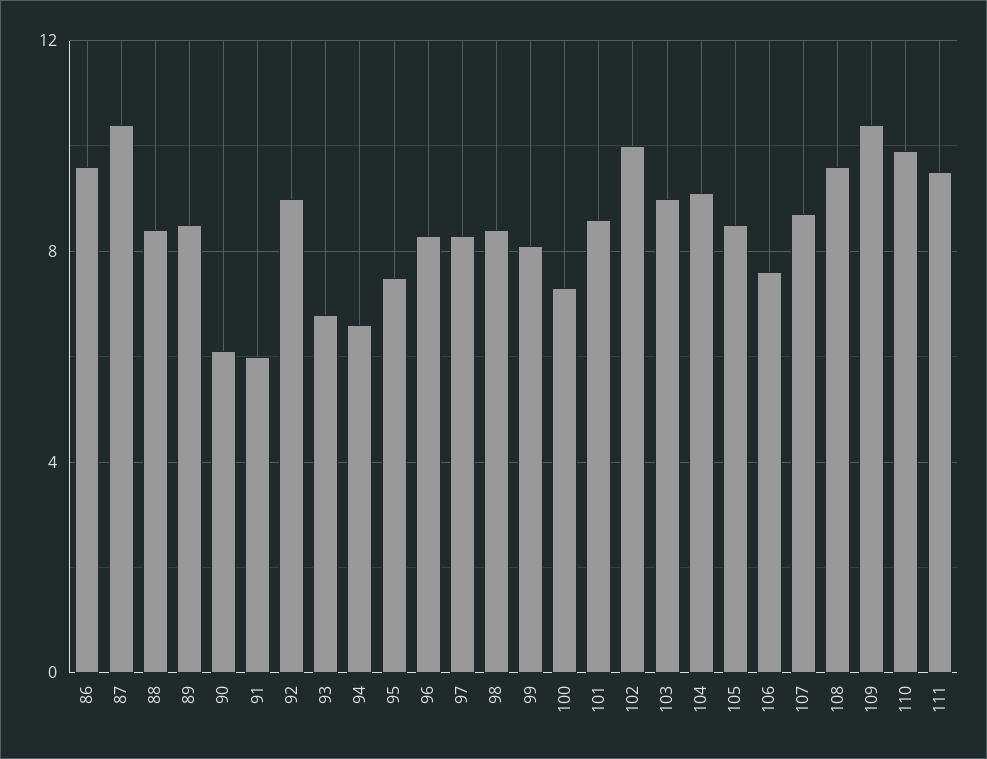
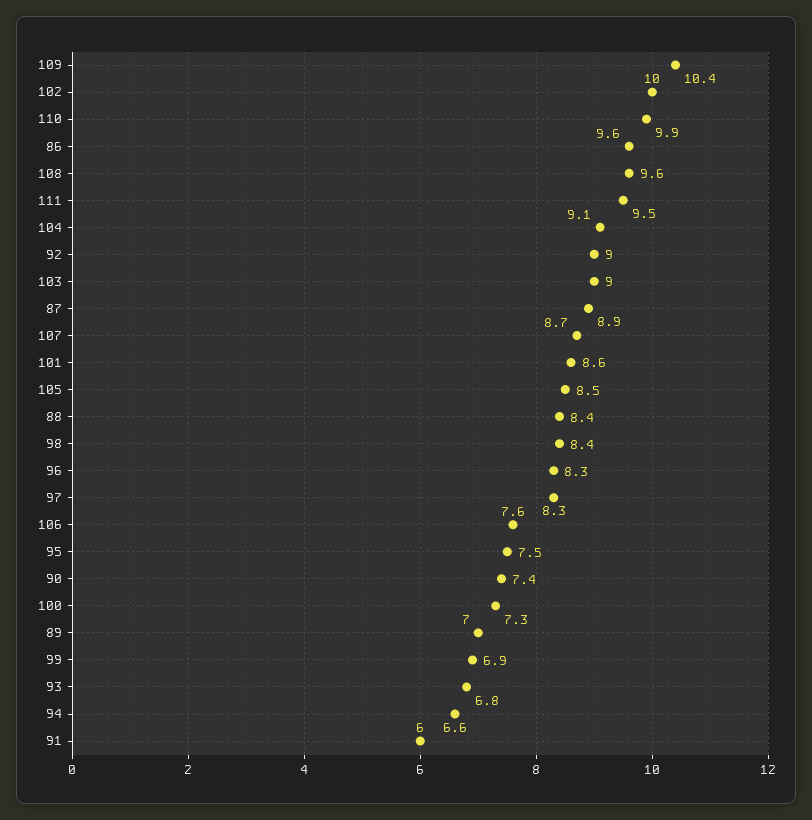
87: 10.5 -> 8.9
89: 8.5 -> 7
90: 6 -> 7.4
99: 8 -> 6.9

